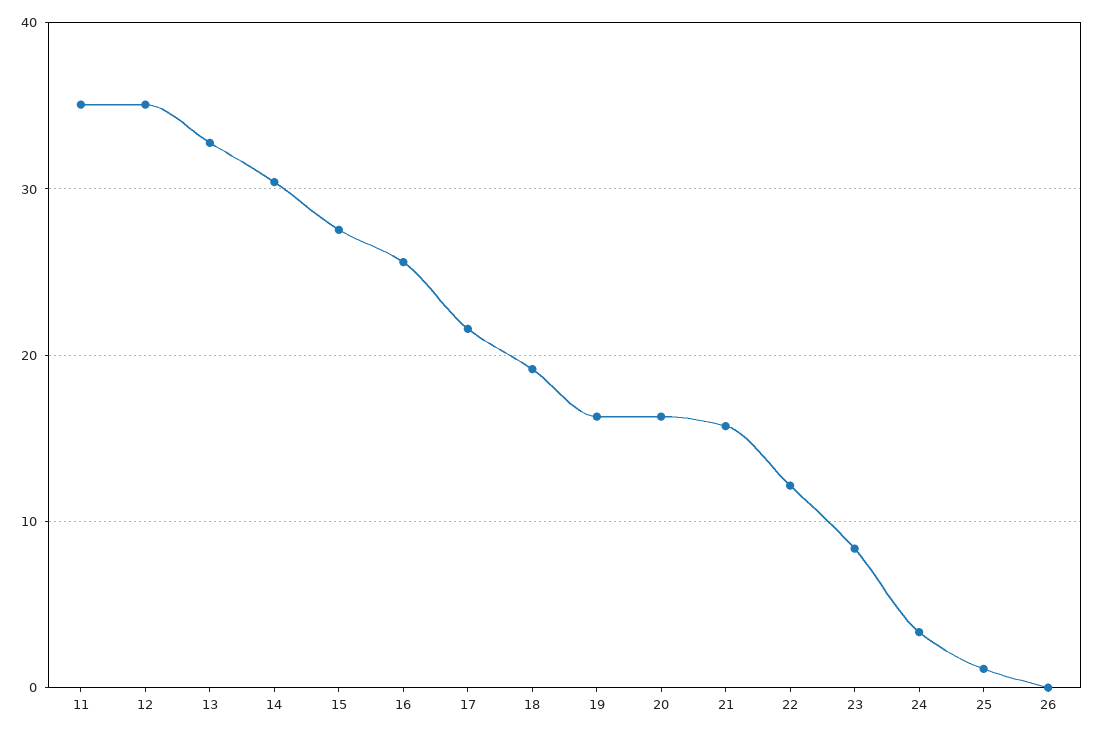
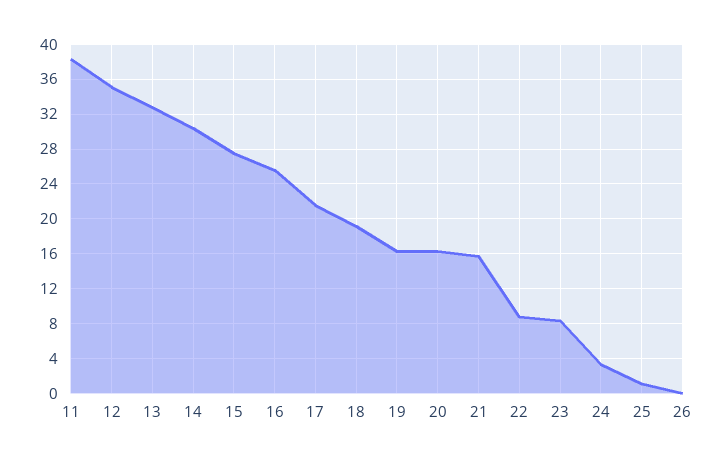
11: 35 -> 38
22: 12 -> 9

